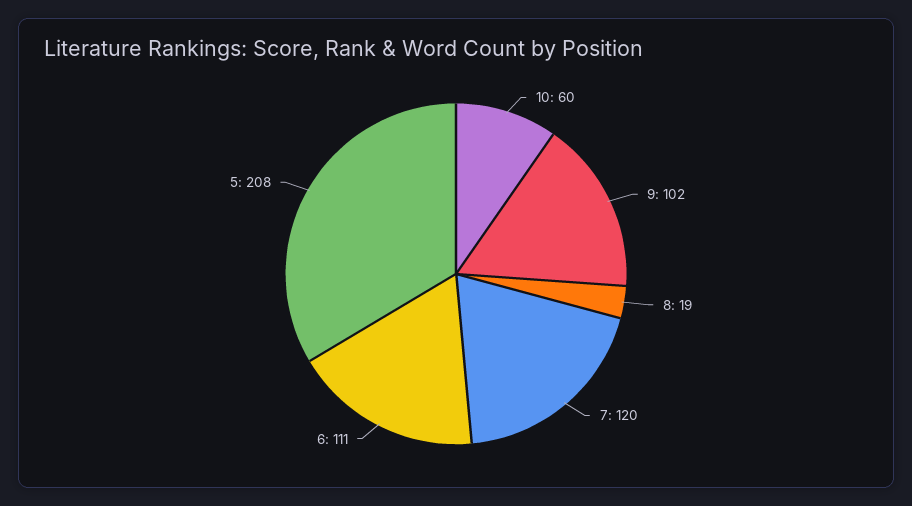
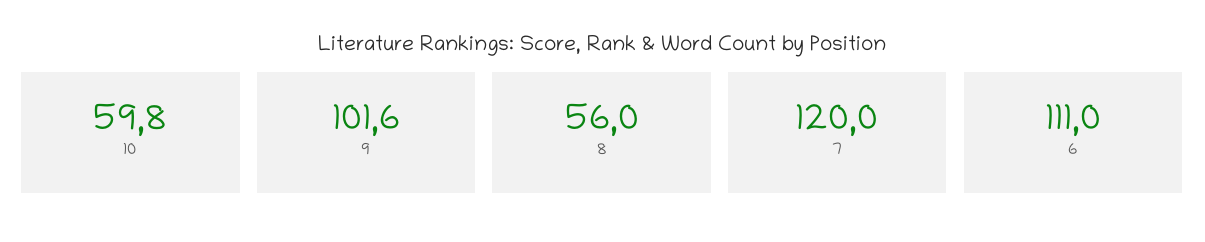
8: 19 -> 56
5: 208 -> none

